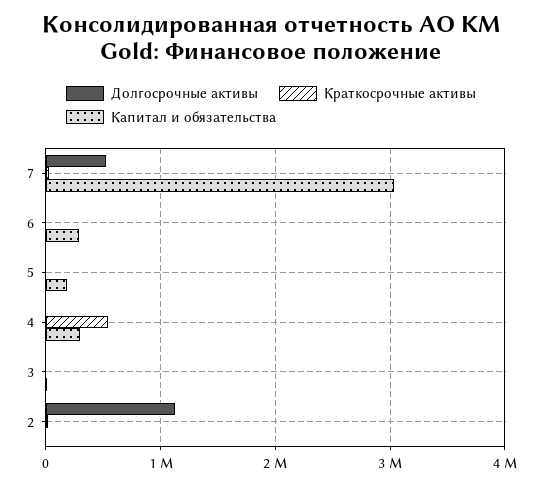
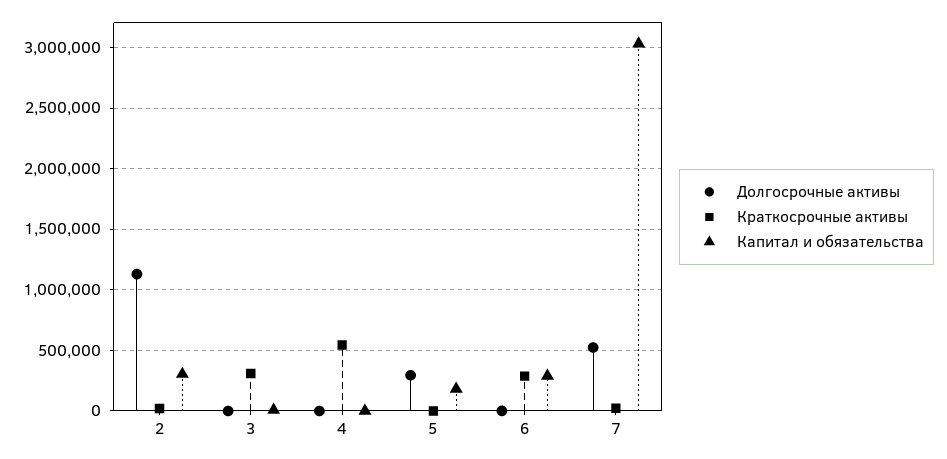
Краткосрочные активы, 6: 0 -> 300000
Долгосрочные активы, 5: 0 -> 300000
Капитал и обязательства, 4: 300000 -> 0
Краткосрочные активы, 3: 0 -> 300000
Капитал и обязательства, 2: 0 -> 300000

